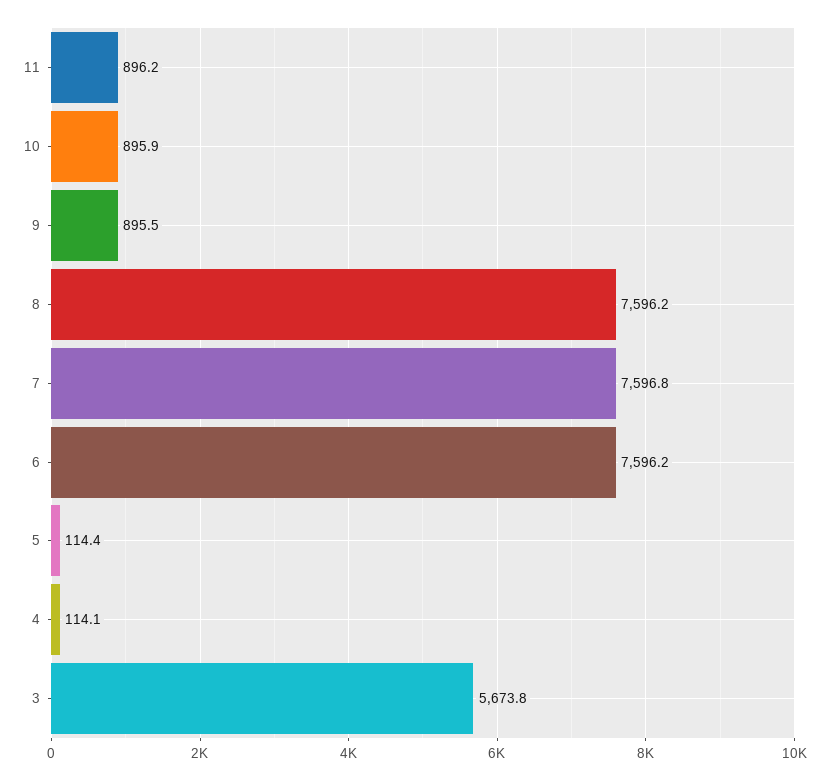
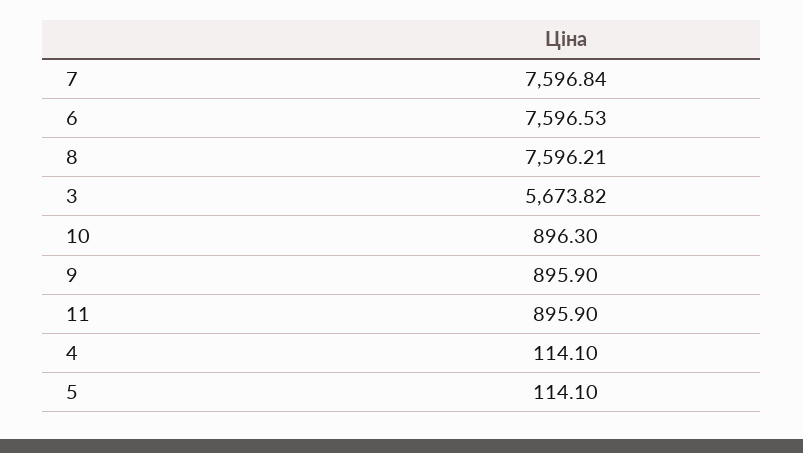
11: 896.2 -> 895.9
10: 895.9 -> 896.3
9: 895.5 -> 895.9
6: 7596.2 -> 7596.53
5: 114.4 -> 114.1

